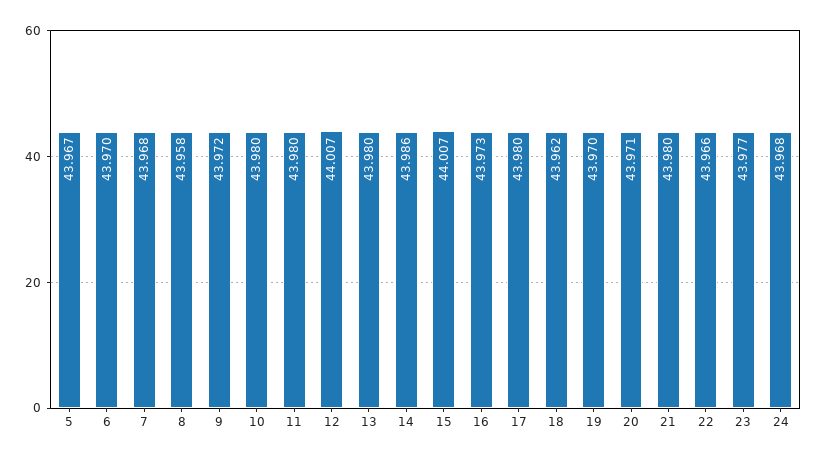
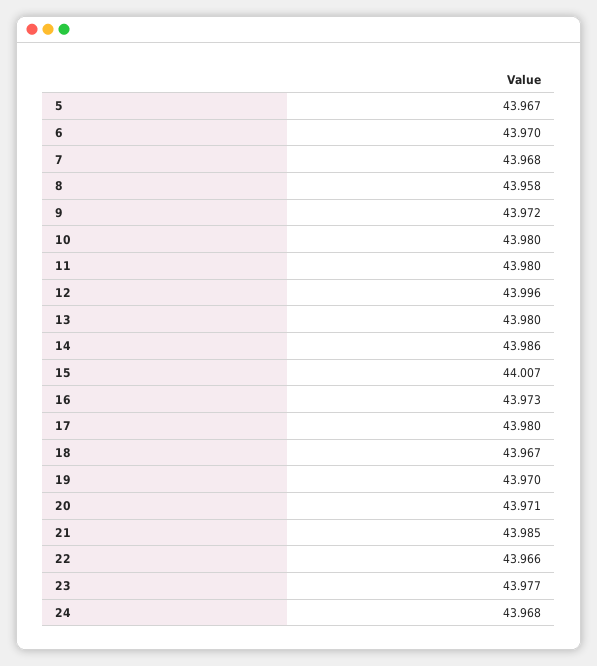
12: 44.007 -> 43.996
18: 43.962 -> 43.967
21: 43.98 -> 43.985

